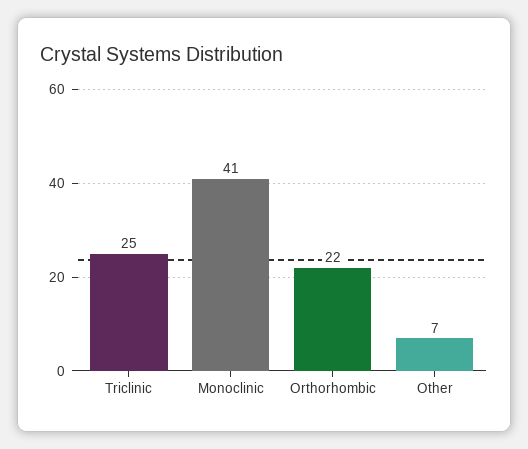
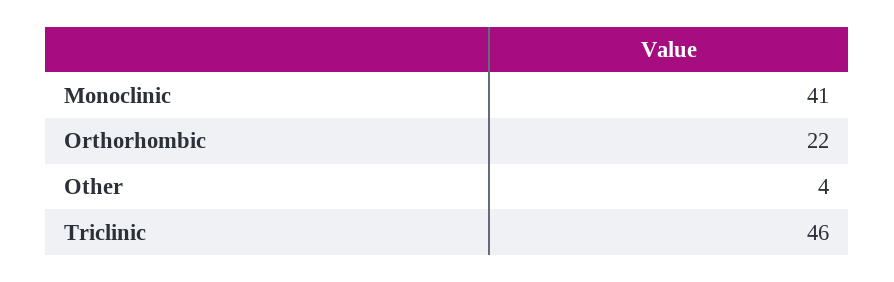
Triclinic: 25 -> 46
Other: 7 -> 4

